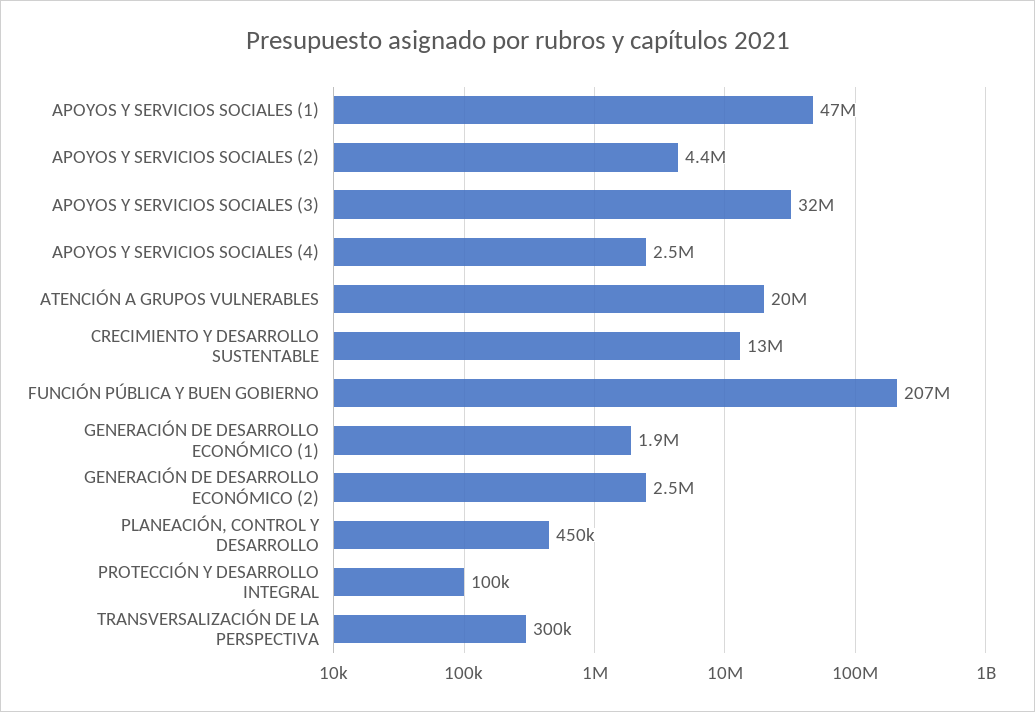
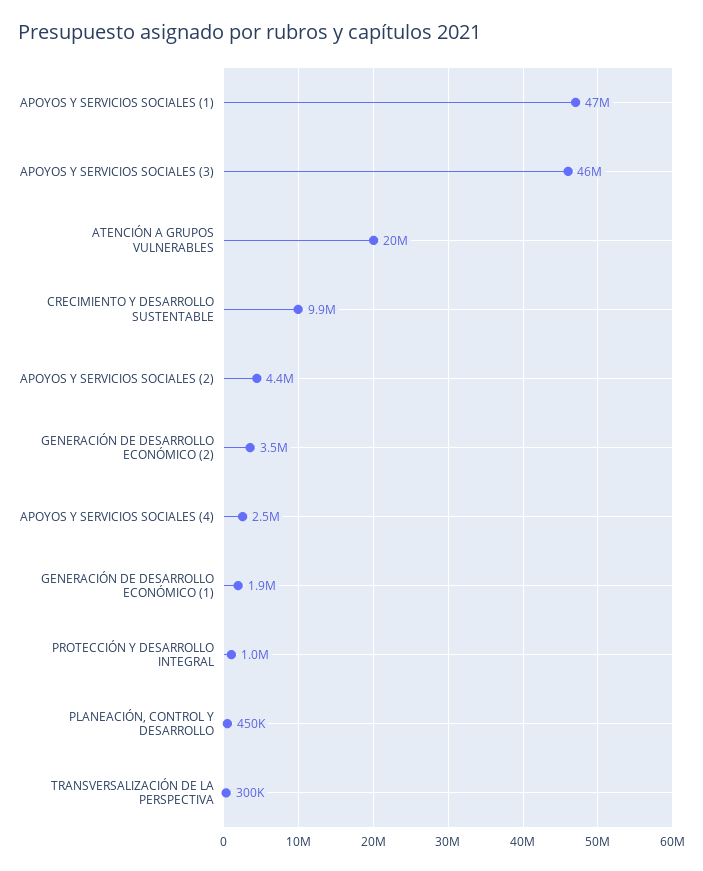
APOYOS Y SERVICIOS SOCIALES (3): 32000000 -> 46000000
CRECIMIENTO Y DESARROLLO SUSTENTABLE: 13000000 -> 9900000
FUNCIÓN PÚBLICA Y BUEN GOBIERNO: 207000000 -> none
GENERACIÓN DE DESARROLLO ECONÓMICO (2): 2500000 -> 3500000
PROTECCIÓN Y DESARROLLO INTEGRAL: 100000 -> 1000000

